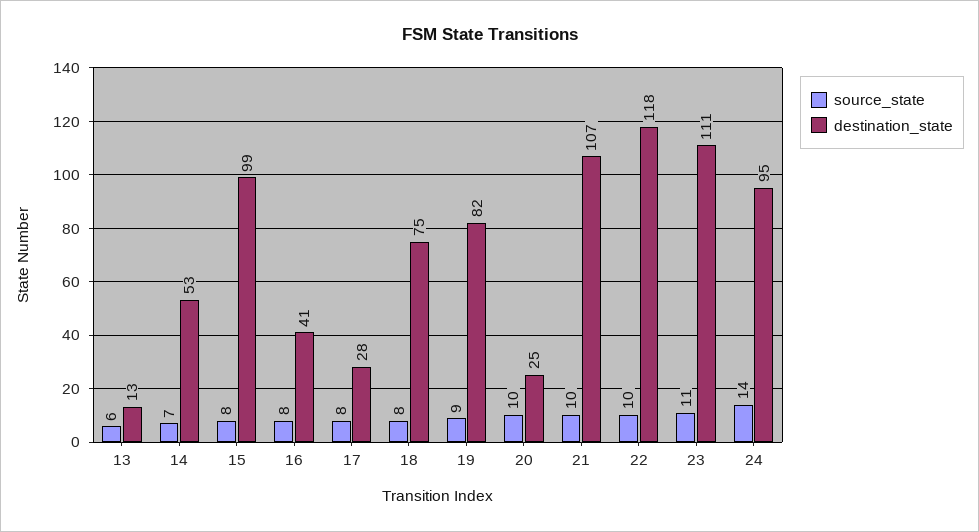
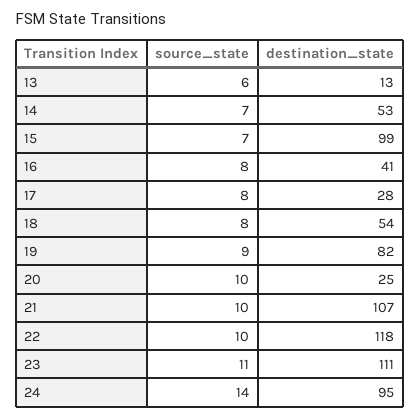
source_state, 15: 8 -> 7
destination_state, 18: 75 -> 54

